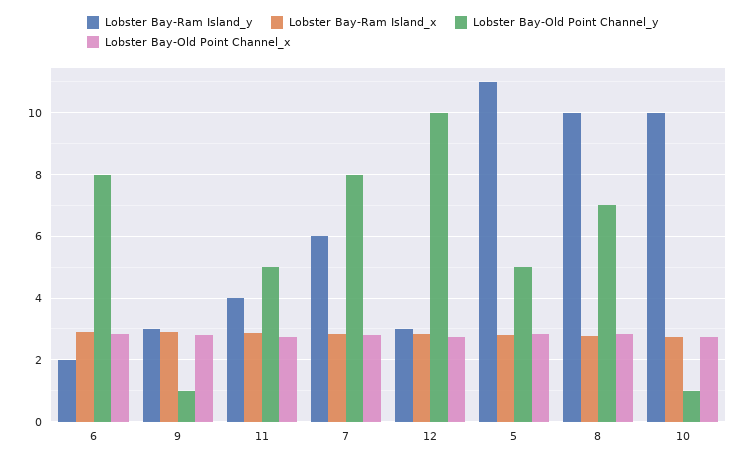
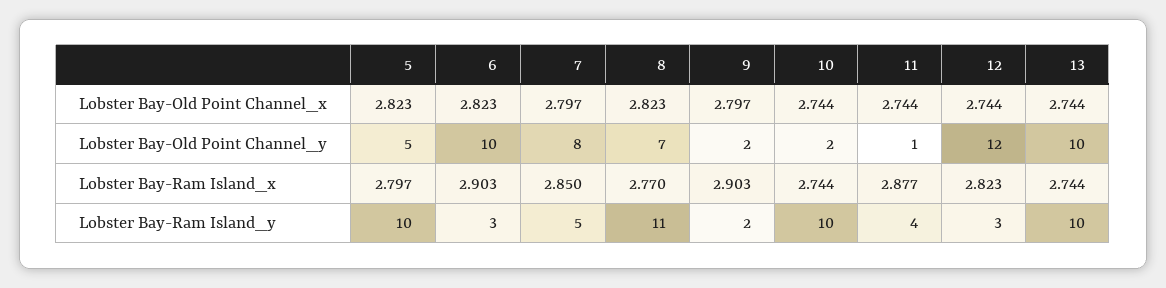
Lobster Bay-Ram Island_y, 6: 2 -> 3
Lobster Bay-Old Point Channel_y, 6: 8 -> 10
Lobster Bay-Ram Island_y, 9: 3 -> 2
Lobster Bay-Old Point Channel_y, 9: 1 -> 2
Lobster Bay-Old Point Channel_y, 11: 5 -> 1
Lobster Bay-Ram Island_y, 7: 6 -> 5
Lobster Bay-Old Point Channel_y, 12: 10 -> 12
Lobster Bay-Ram Island_y, 5: 11 -> 10
Lobster Bay-Ram Island_y, 8: 10 -> 11
Lobster Bay-Old Point Channel_y, 10: 1 -> 2
Lobster Bay-Old Point Channel_x, 13: none -> 2.744
Lobster Bay-Old Point Channel_y, 13: none -> 10
Lobster Bay-Ram Island_x, 13: none -> 2.744
Lobster Bay-Ram Island_y, 13: none -> 10

